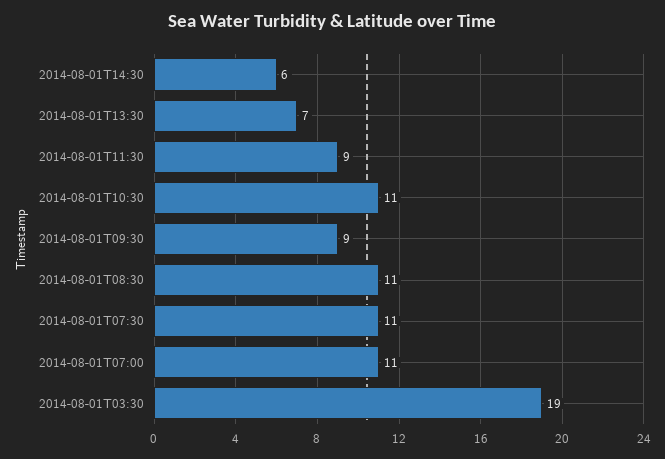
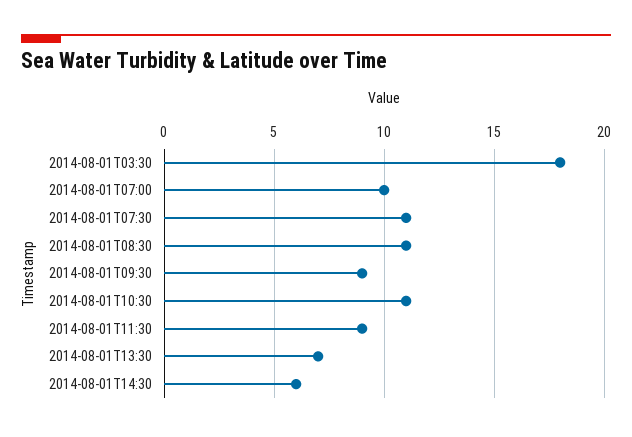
2014-08-01T07:00: 11 -> 10
2014-08-01T03:30: 19 -> 18

